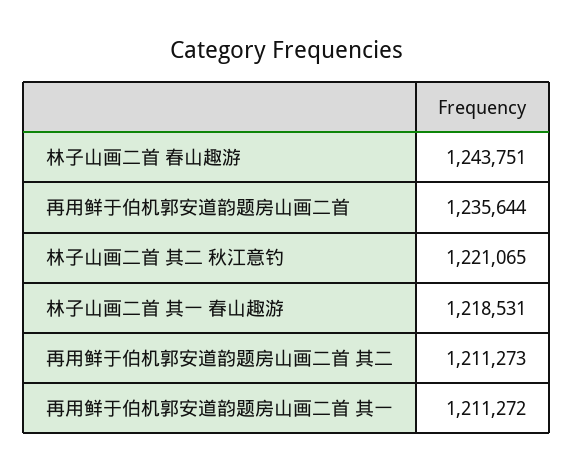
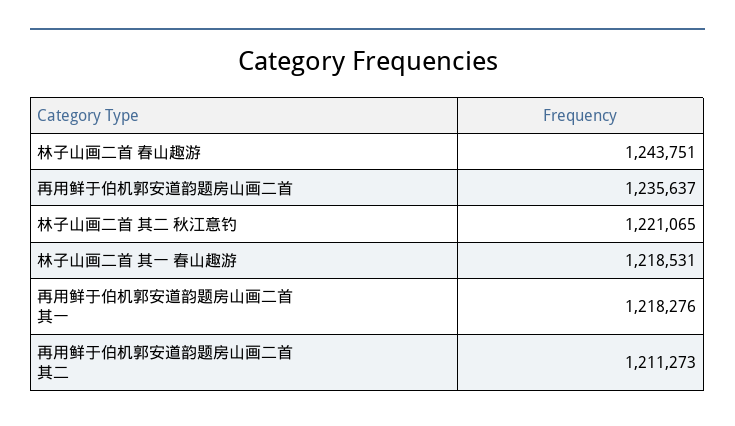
再用鲜于伯机郭安道韵题房山画二首: 1235644 -> 1235637
再用鲜于伯机郭安道韵题房山画二首 其一: 1211272 -> 1218276

